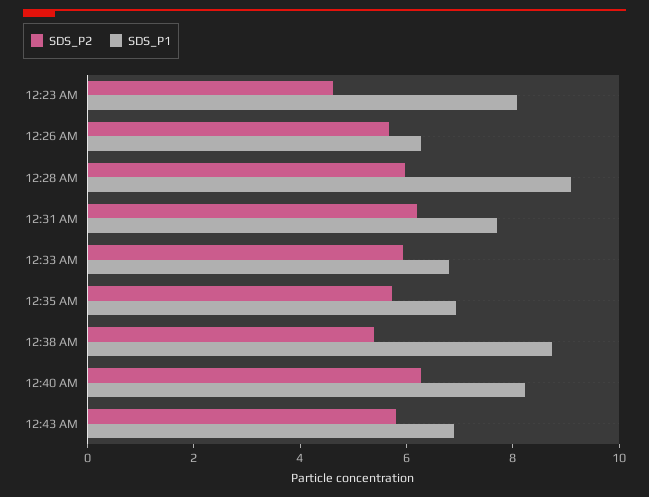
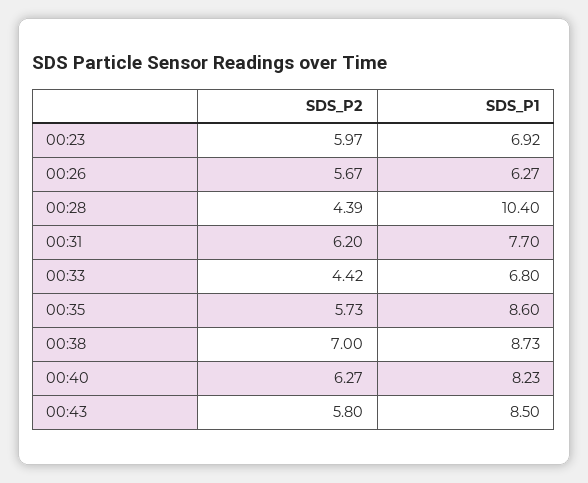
SDS_P2, 12:23 AM: 4.5 -> 5.97
SDS_P1, 12:23 AM: 8 -> 6.92
SDS_P2, 12:28 AM: 6 -> 4.39
SDS_P1, 12:28 AM: 9 -> 10.4
SDS_P2, 12:33 AM: 6 -> 4.42
SDS_P1, 12:35 AM: 7 -> 8.6
SDS_P2, 12:38 AM: 5.5 -> 7
SDS_P1, 12:43 AM: 7 -> 8.5

